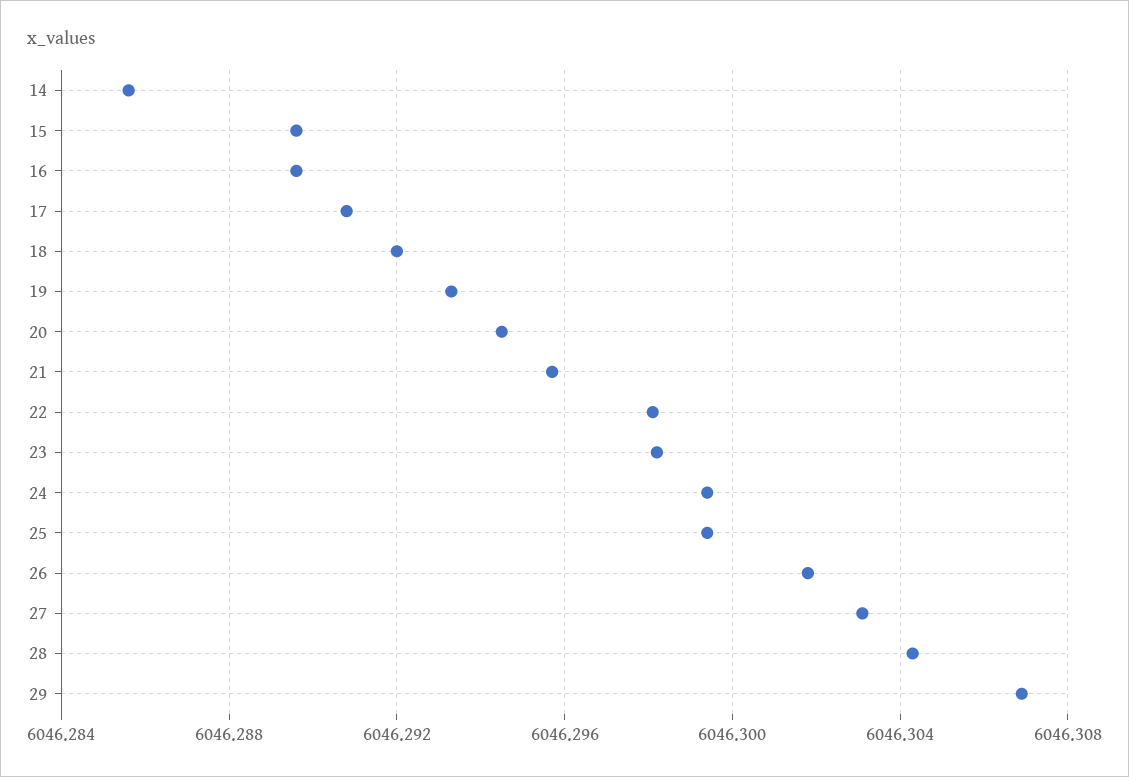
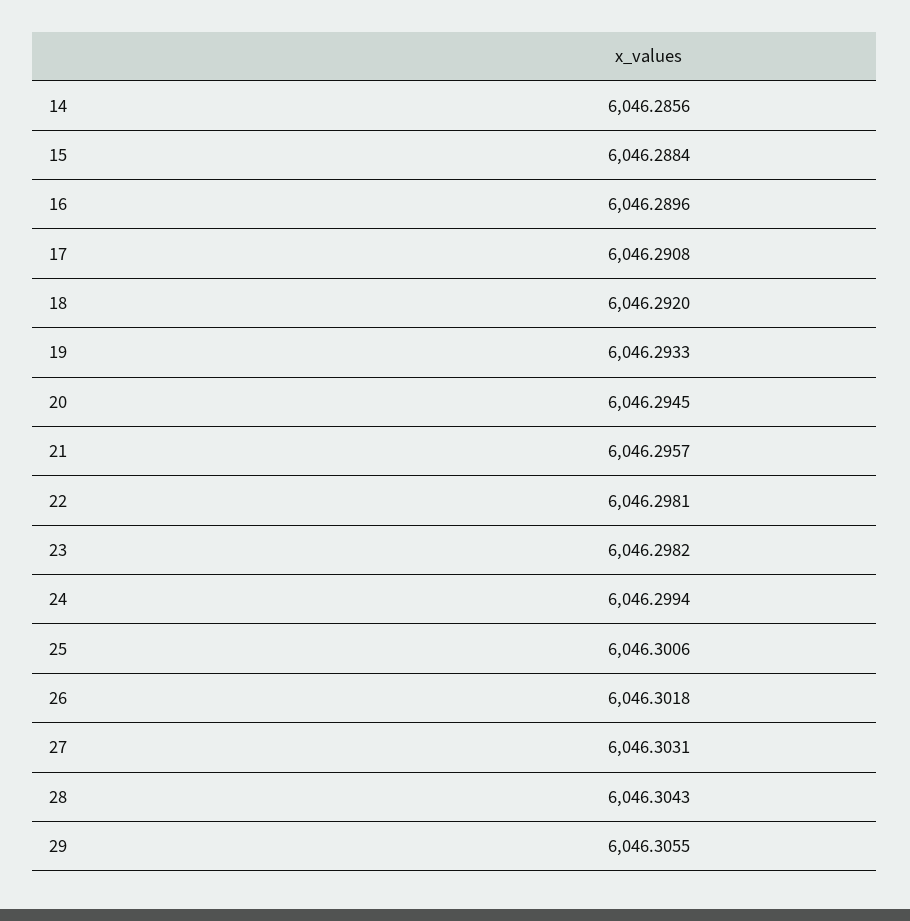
15: 6046.2895 -> 6046.2884
25: 6046.2995 -> 6046.3006
29: 6046.307 -> 6046.3055

